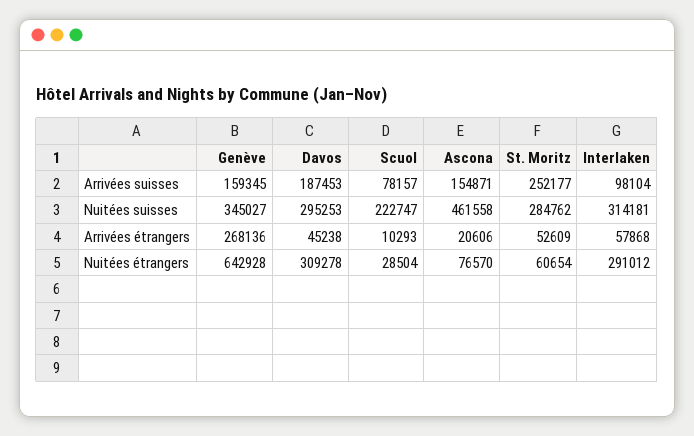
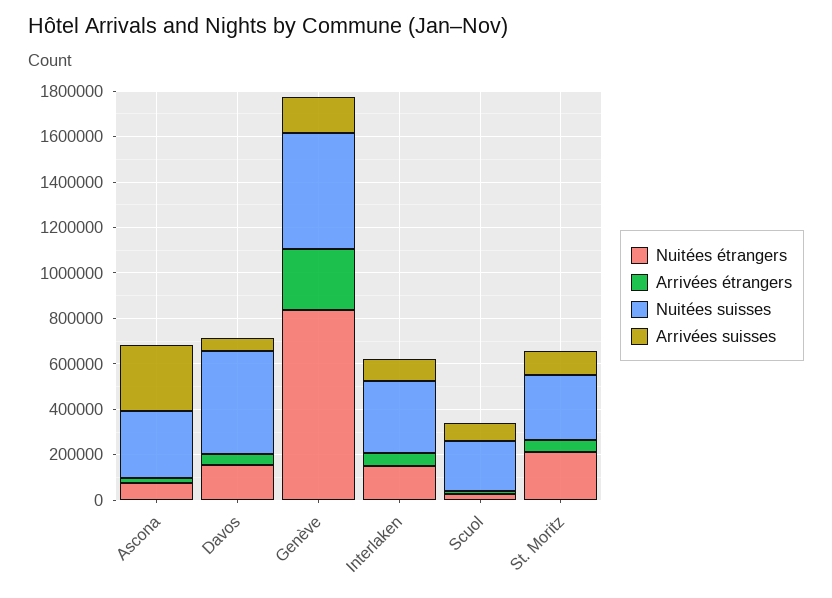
Arrivées suisses, Davos: 187453 -> 50000
Arrivées suisses, Ascona: 154871 -> 300000
Arrivées suisses, St. Moritz: 252177 -> 100000
Nuitées suisses, Genève: 345027 -> 500000
Nuitées suisses, Davos: 295253 -> 450000
Nuitées suisses, Ascona: 461558 -> 300000
Nuitées étrangers, Genève: 642928 -> 850000
Nuitées étrangers, Davos: 309278 -> 150000
Nuitées étrangers, St. Moritz: 60654 -> 200000
Nuitées étrangers, Interlaken: 291012 -> 150000

